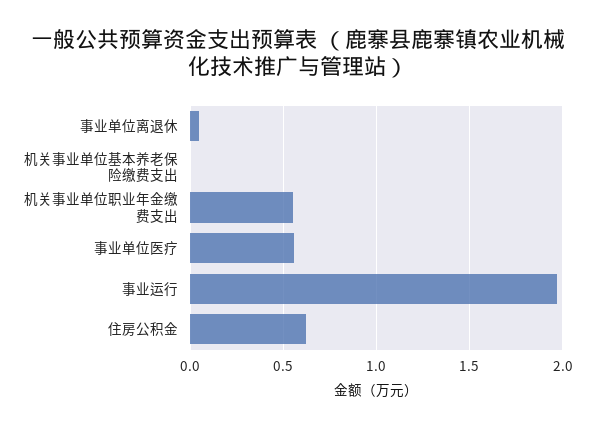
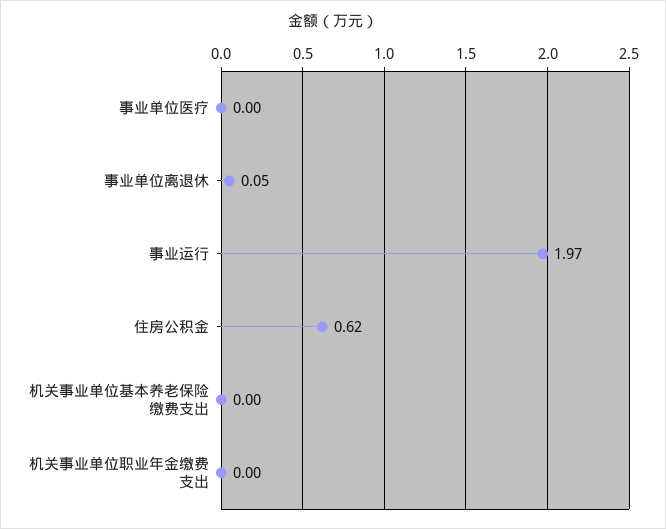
机关事业单位职业年金缴费支出: 0.55 -> 0
事业单位医疗: 0.55 -> 0

